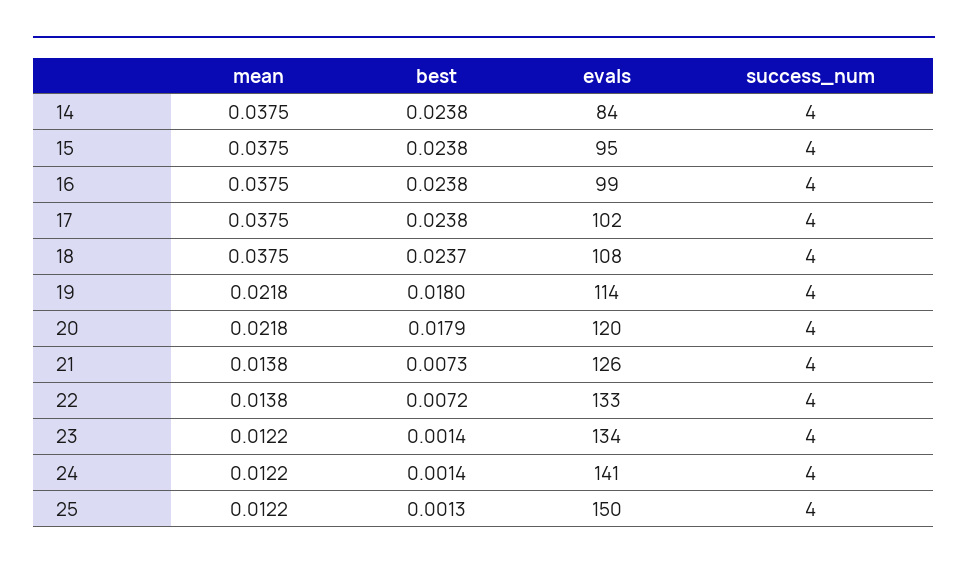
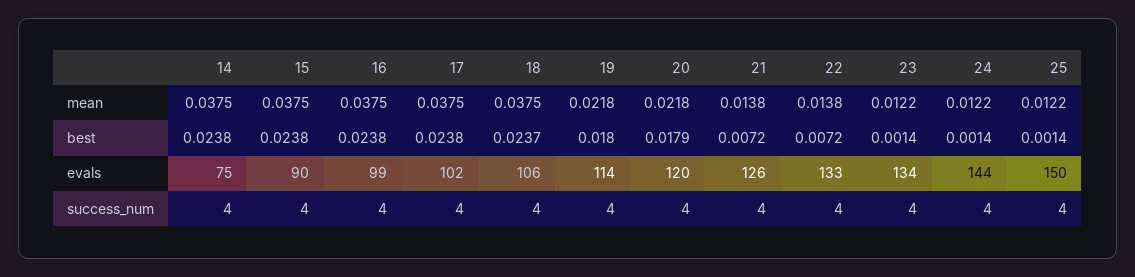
evals, 14: 84 -> 75
evals, 15: 95 -> 90
evals, 18: 108 -> 106
best, 21: 0.0073 -> 0.0072
evals, 24: 141 -> 144
best, 25: 0.0013 -> 0.0014

